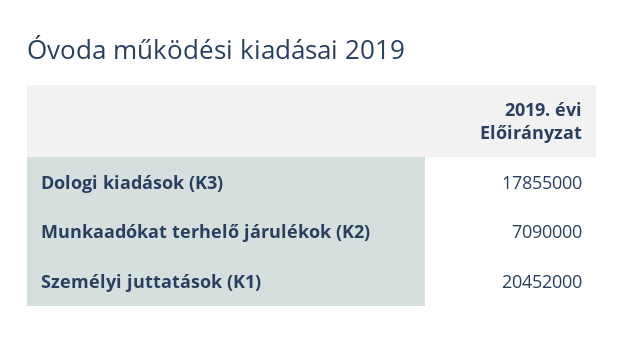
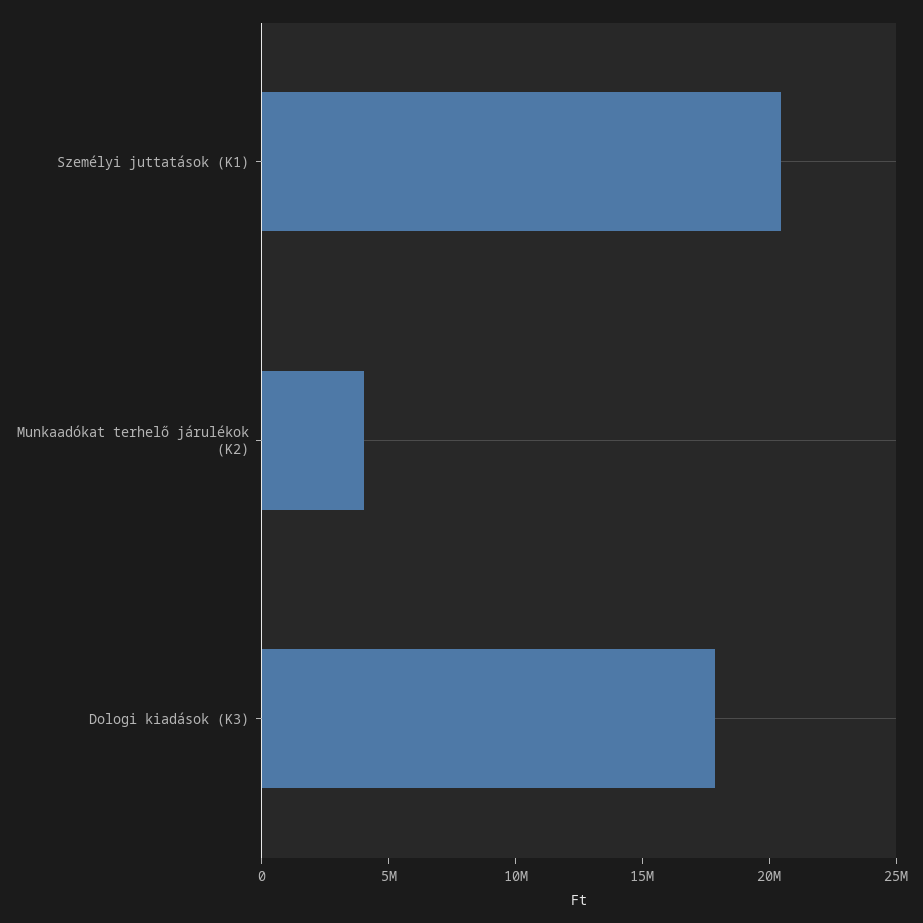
Munkaadókat terhelő járulékok (K2): 7090000 -> 4000000

